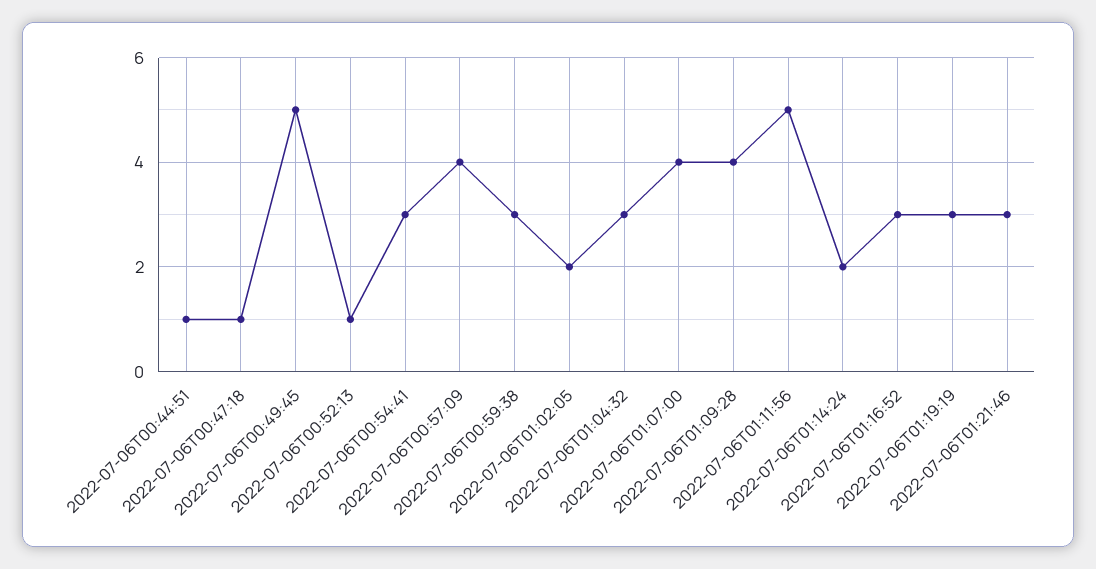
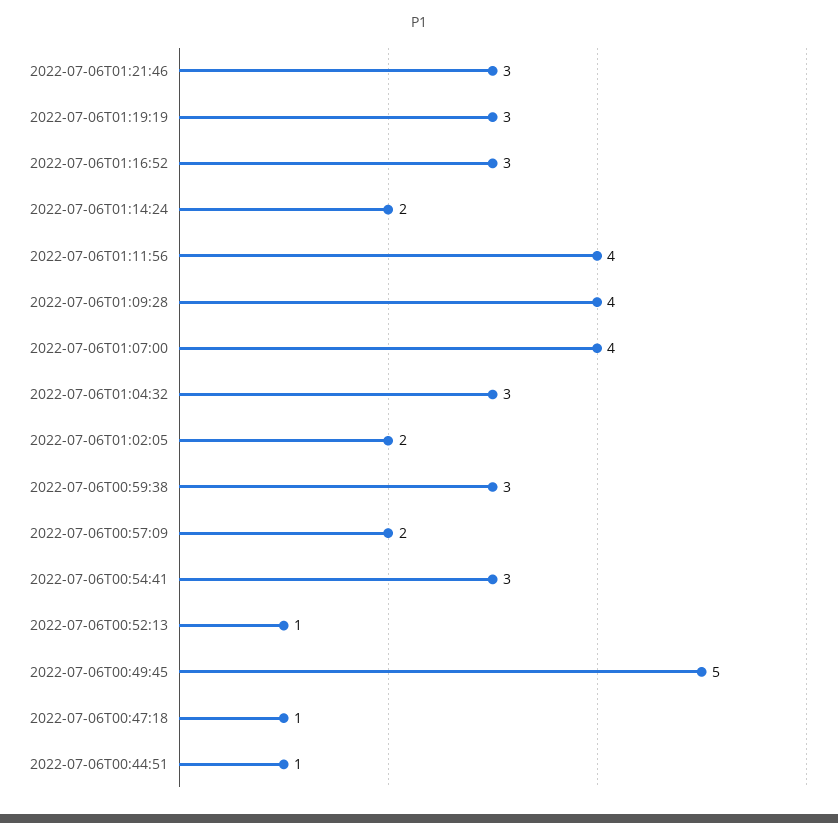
2022-07-06T00:57:09: 4 -> 2
2022-07-06T01:11:56: 5 -> 4

